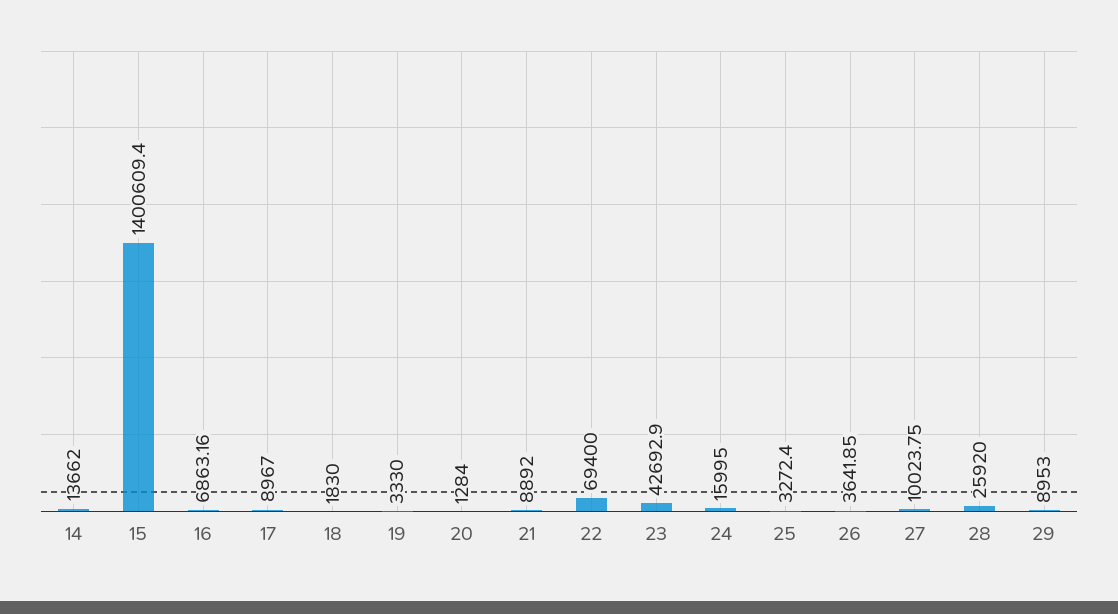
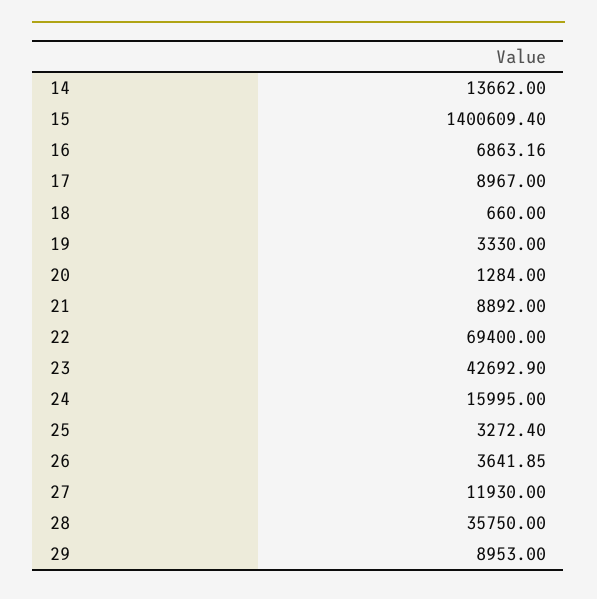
18: 1830 -> 660
27: 10023.75 -> 11930
28: 25920 -> 35750

